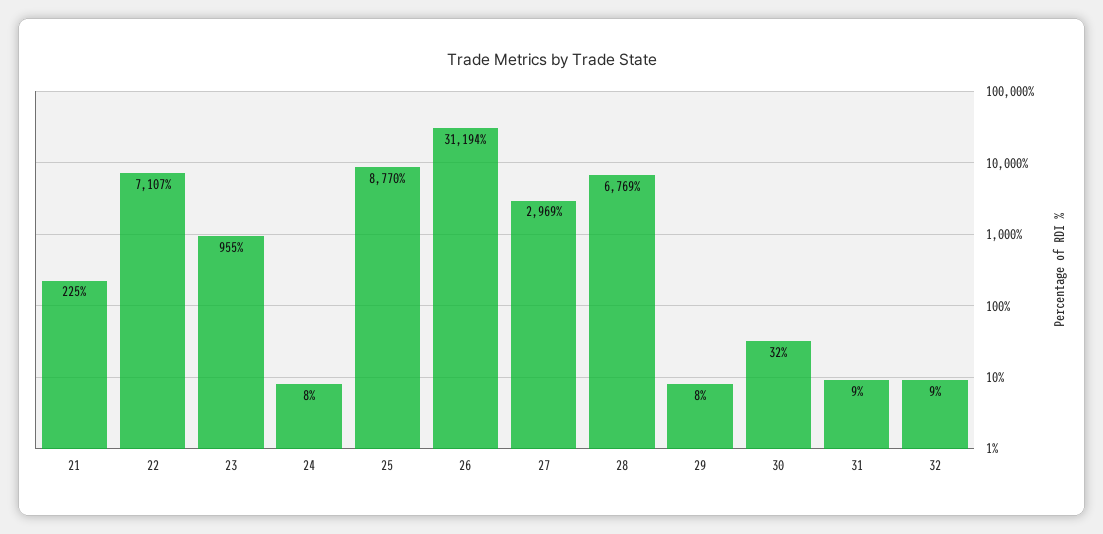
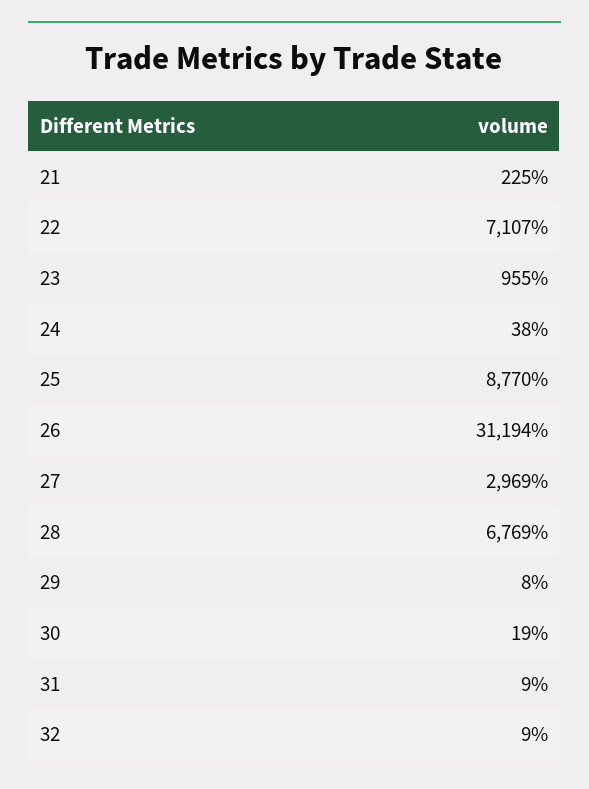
24: 8 -> 38
30: 32 -> 19

